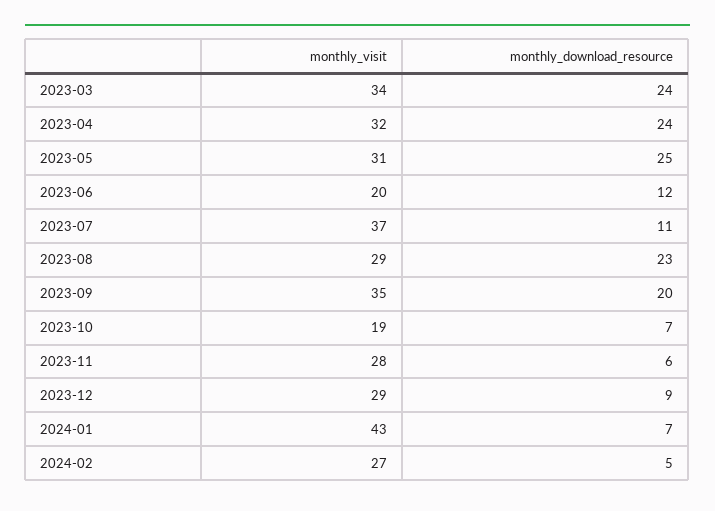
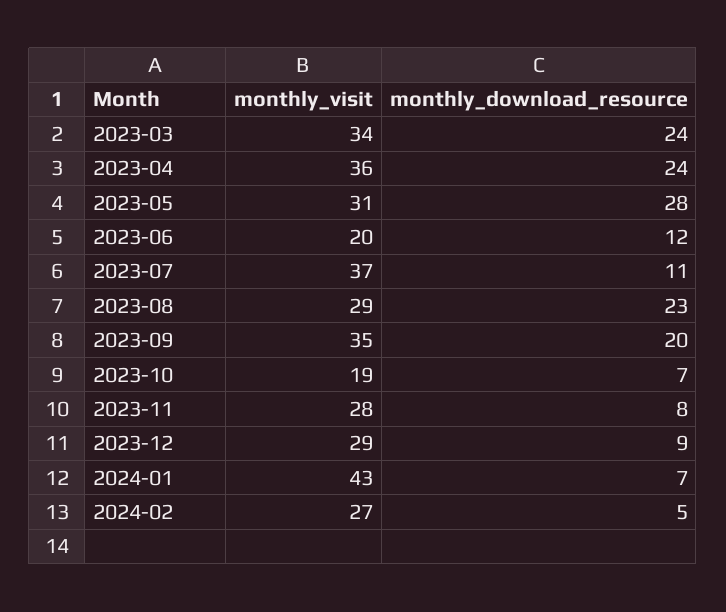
monthly_visit, 2023-04: 32 -> 36
monthly_download_resource, 2023-05: 25 -> 28
monthly_download_resource, 2023-11: 6 -> 8

